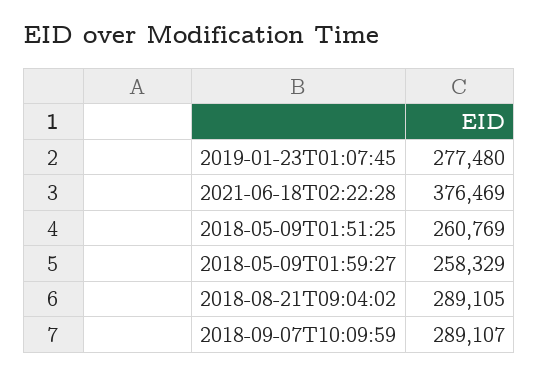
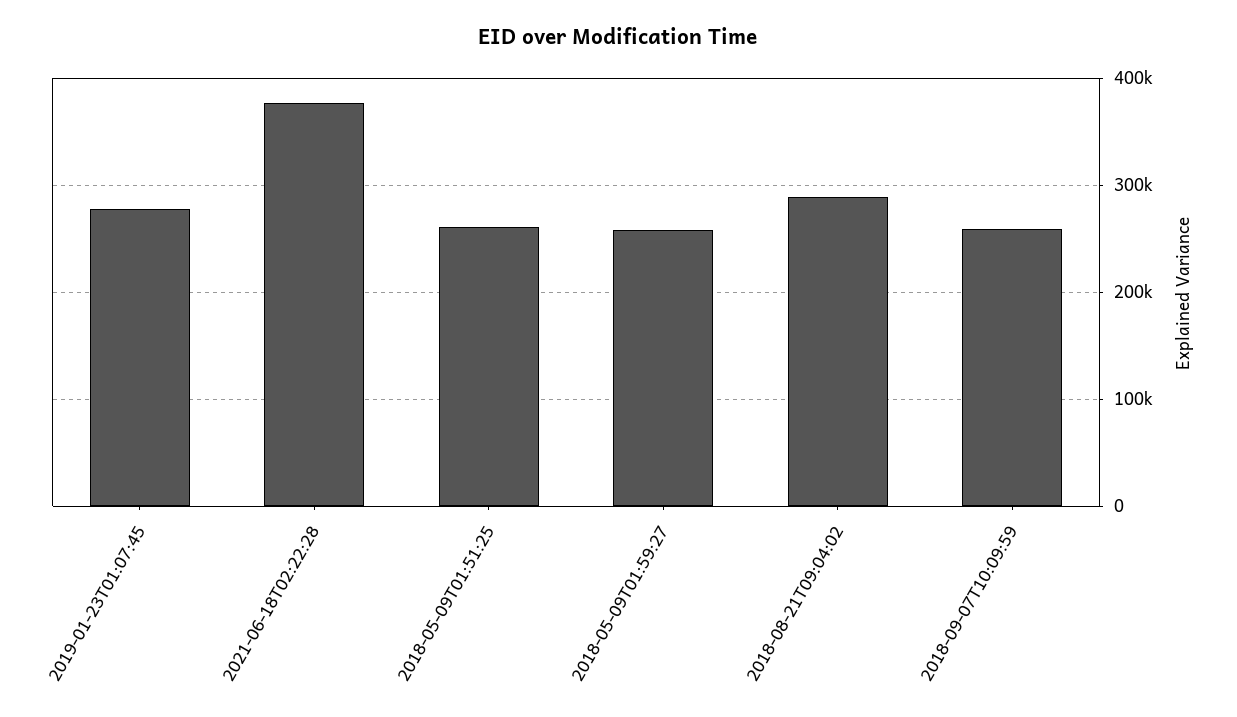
2018-09-07T10:09:59: 289107 -> 260000

